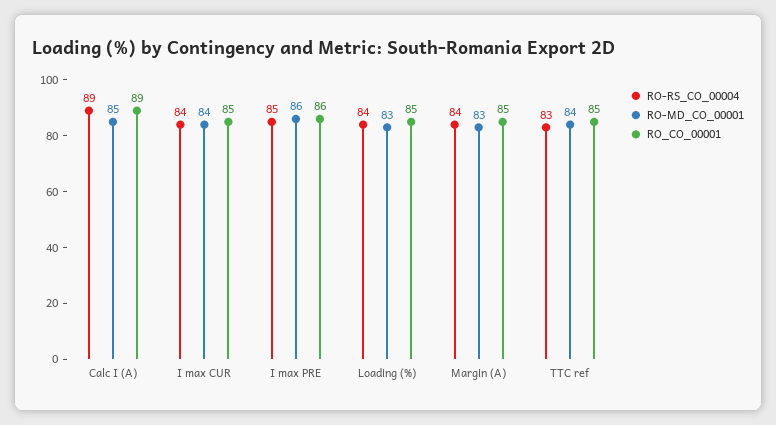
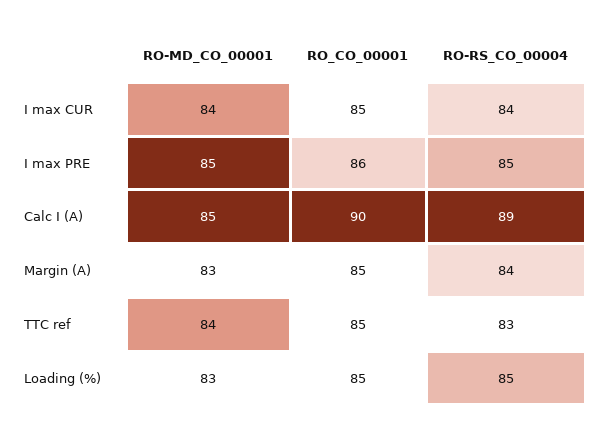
RO_CO_00001, Calc I (A): 89 -> 90
RO-MD_CO_00001, I max PRE: 86 -> 85
RO-RS_CO_00004, Loading (%): 84 -> 85

